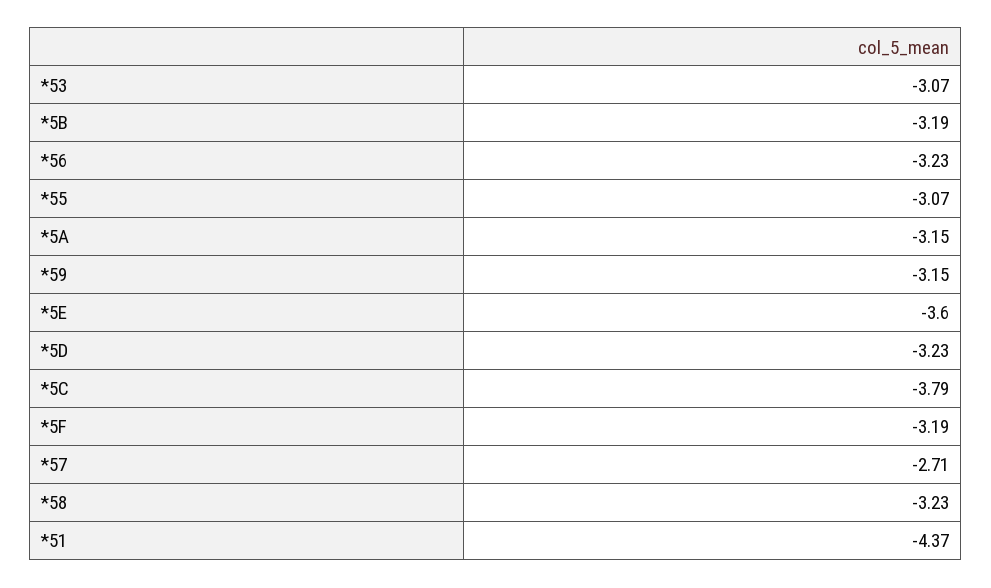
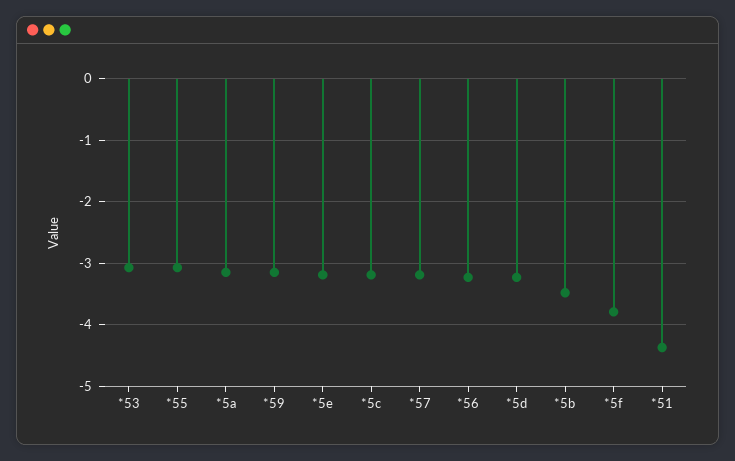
*5B: -3.19 -> -3.5
*5E: -3.6 -> -3.2
*5C: -3.79 -> -3.2
*5F: -3.19 -> -3.8
*57: -2.71 -> -3.2
*58: -3.23 -> none

